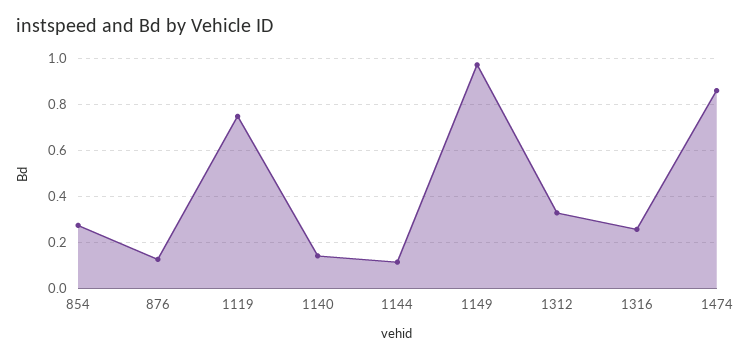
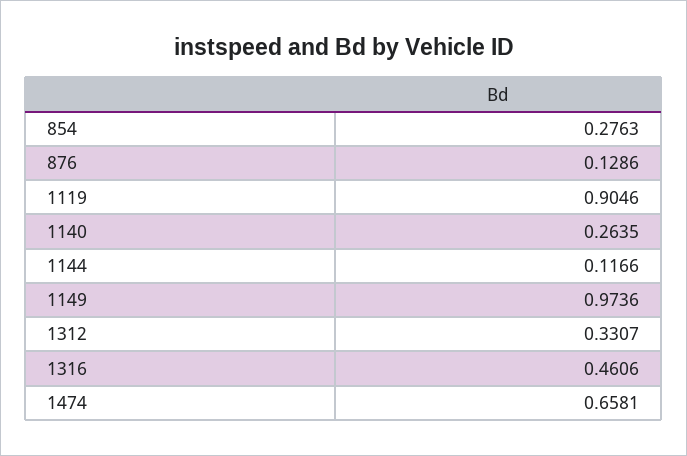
1119: 0.75 -> 0.9046
1140: 0.15 -> 0.2635
1316: 0.25 -> 0.4606
1474: 0.85 -> 0.6581

